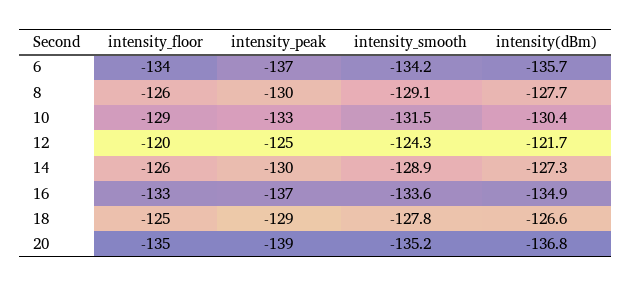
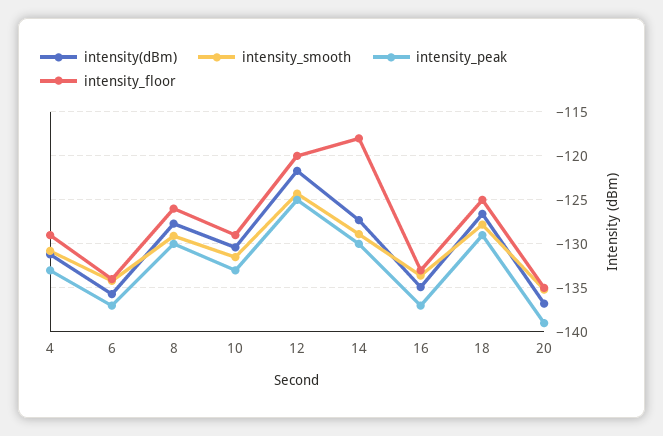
intensity_floor, 14: -126 -> -118
intensity(dBm), 4: none -> -131
intensity_smooth, 4: none -> -131
intensity_peak, 4: none -> -133
intensity_floor, 4: none -> -129

